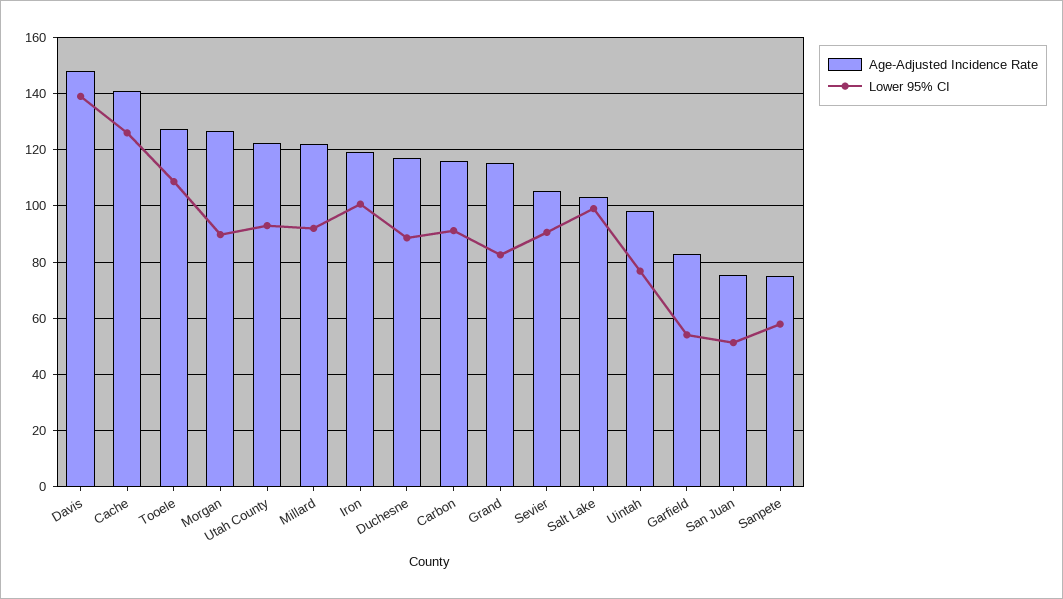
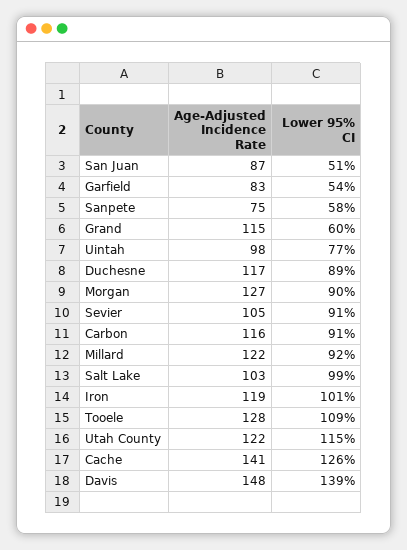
Lower 95% CI, Utah County: 92.5 -> 115
Lower 95% CI, Grand: 82.5 -> 60
Age-Adjusted Incidence Rate, San Juan: 75 -> 87

